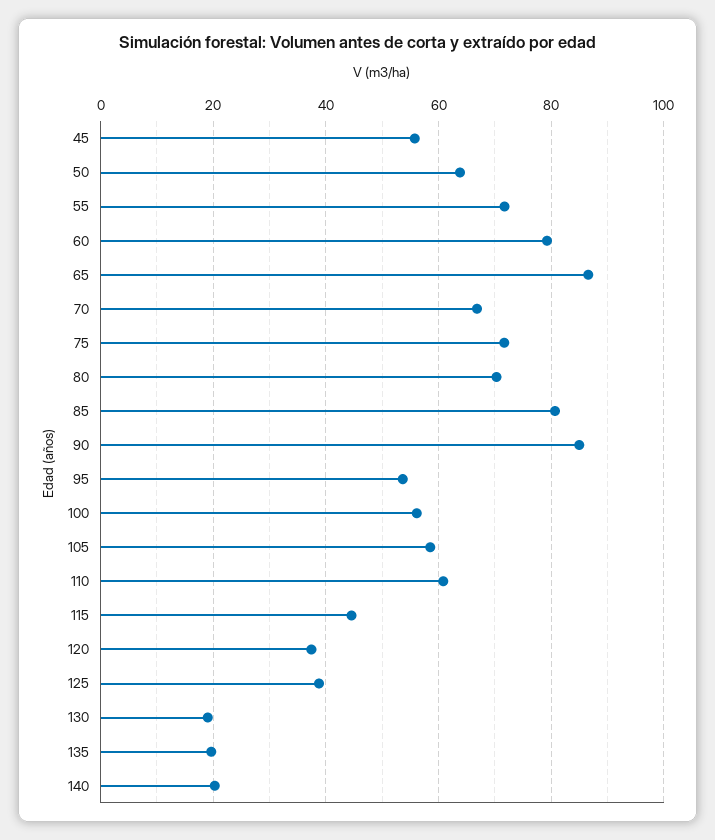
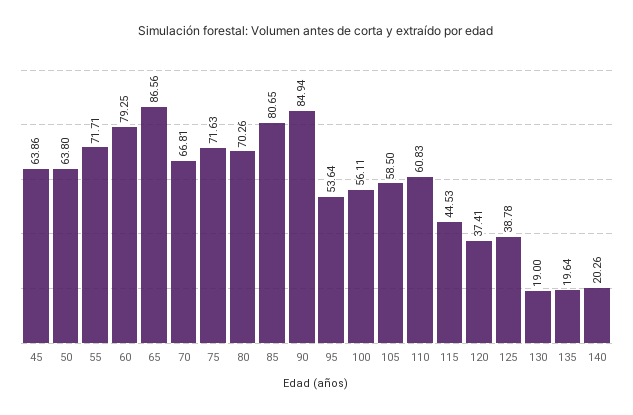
45: 56 -> 63.86

